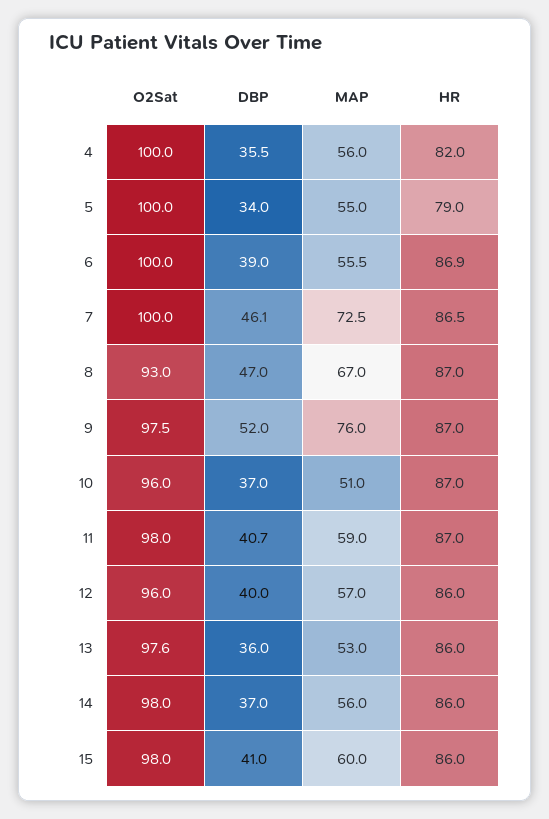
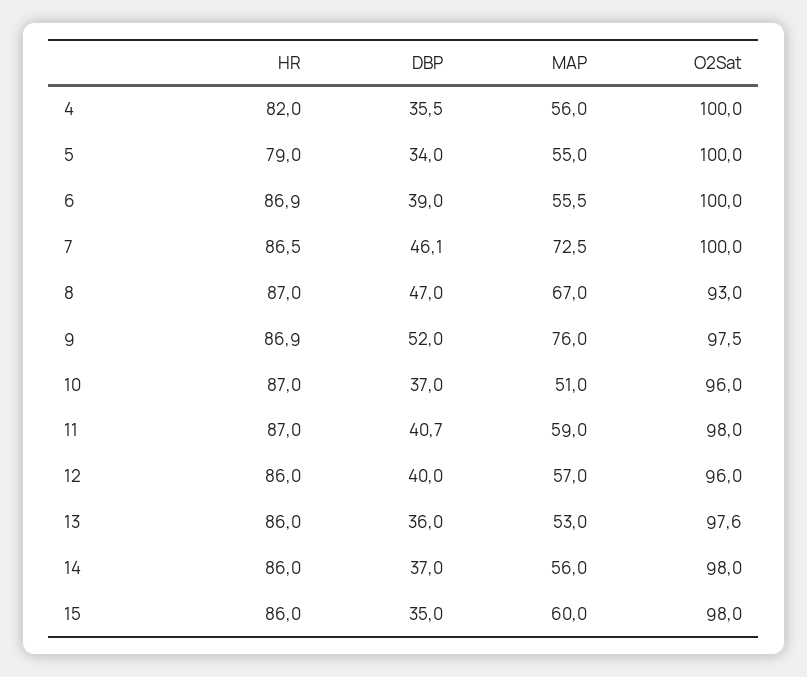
HR, 9: 87 -> 86.9
DBP, 15: 41 -> 35

